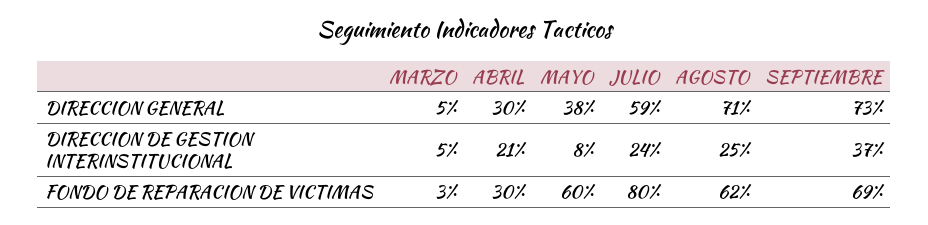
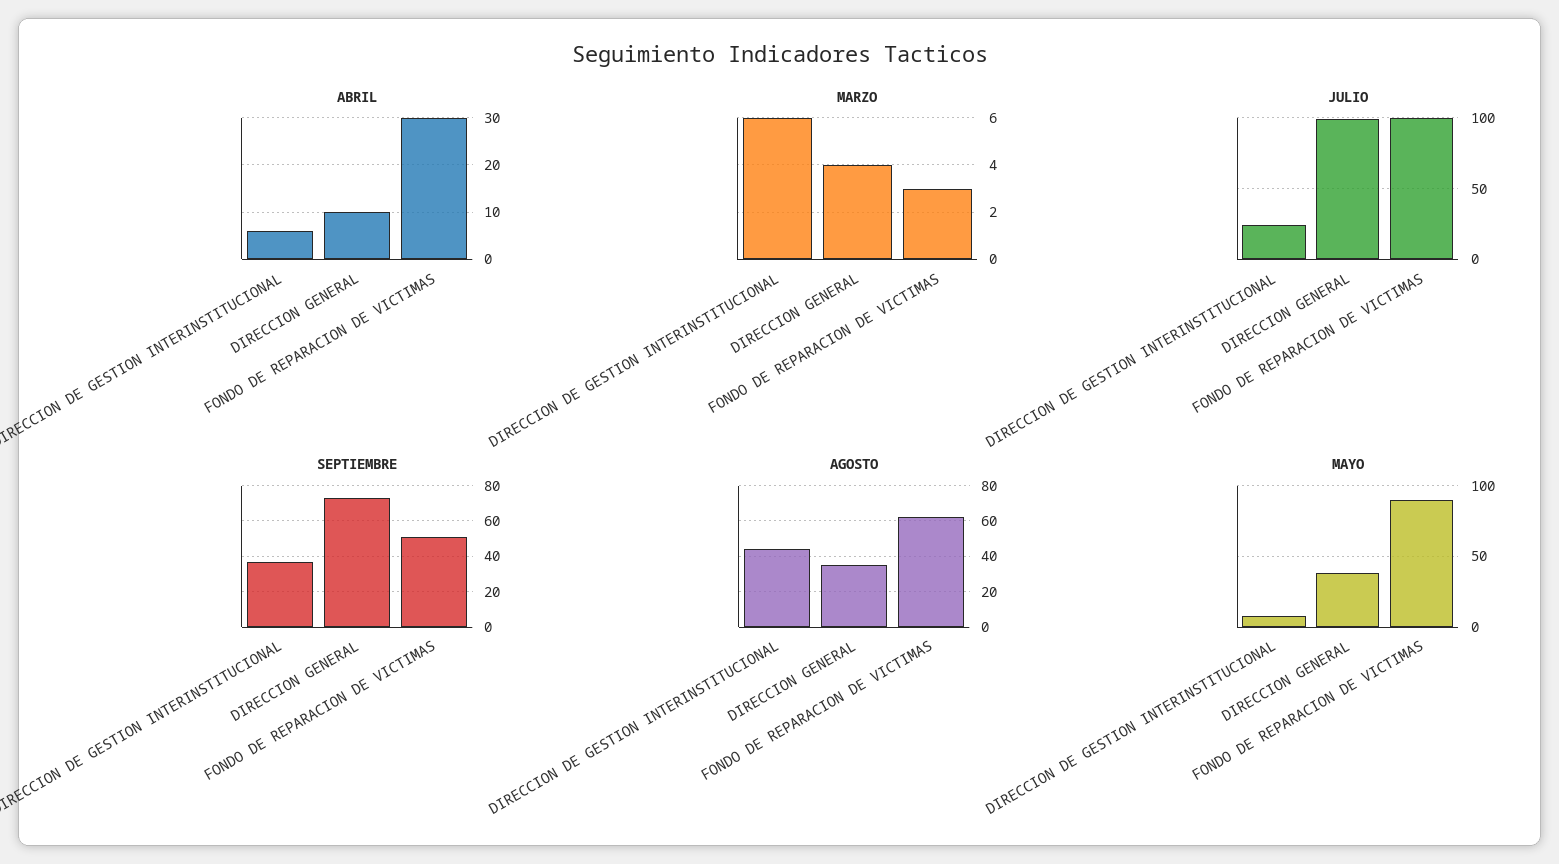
MARZO, DIRECCION GENERAL: 5 -> 4
ABRIL, DIRECCION GENERAL: 30 -> 10
JULIO, DIRECCION GENERAL: 59 -> 100
AGOSTO, DIRECCION GENERAL: 71 -> 35
MARZO, DIRECCION DE GESTION INTERINSTITUCIONAL: 5 -> 6
ABRIL, DIRECCION DE GESTION INTERINSTITUCIONAL: 21 -> 5
AGOSTO, DIRECCION DE GESTION INTERINSTITUCIONAL: 25 -> 45
MAYO, FONDO DE REPARACION DE VICTIMAS: 60 -> 90
JULIO, FONDO DE REPARACION DE VICTIMAS: 80 -> 100
SEPTIEMBRE, FONDO DE REPARACION DE VICTIMAS: 69 -> 50

